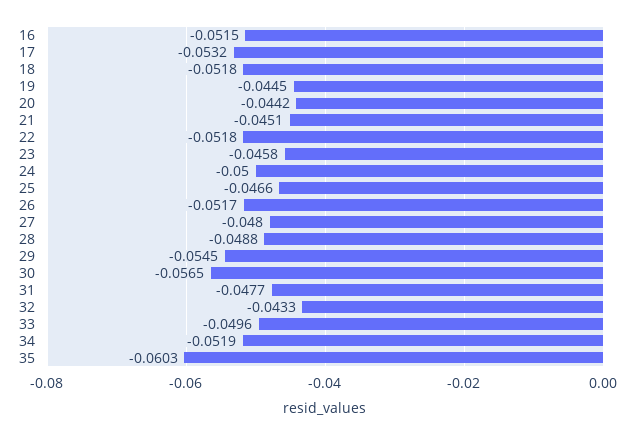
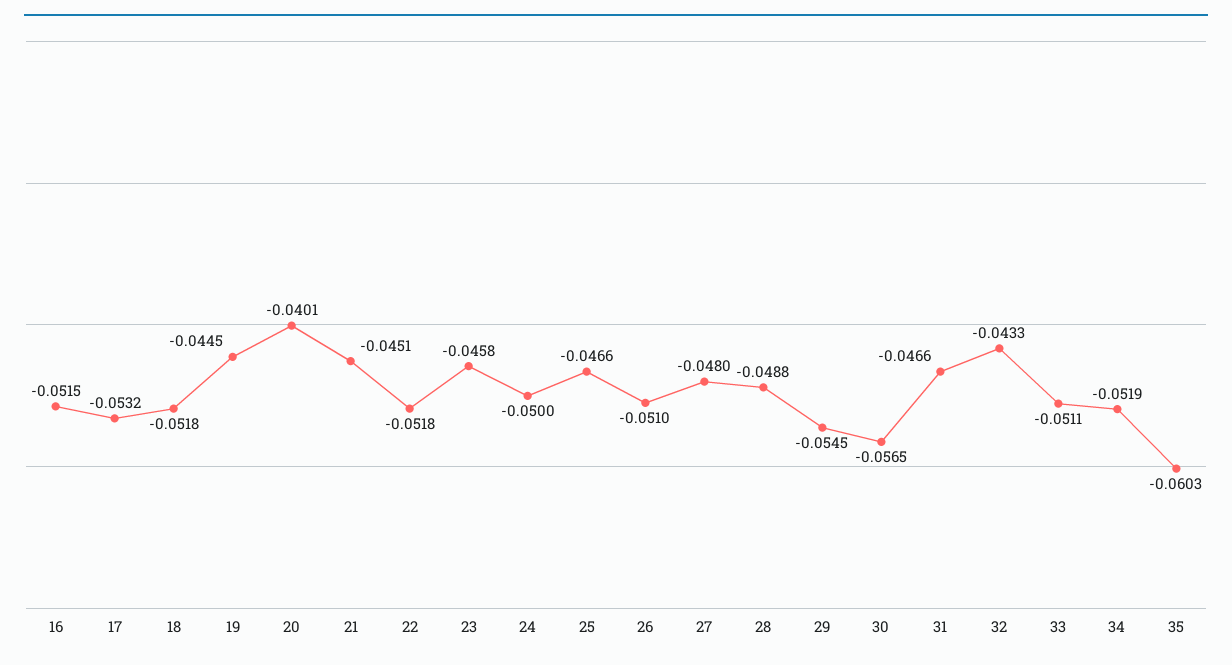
20: -0.0442 -> -0.0401
26: -0.0517 -> -0.051
31: -0.0477 -> -0.0466
33: -0.0496 -> -0.0511

